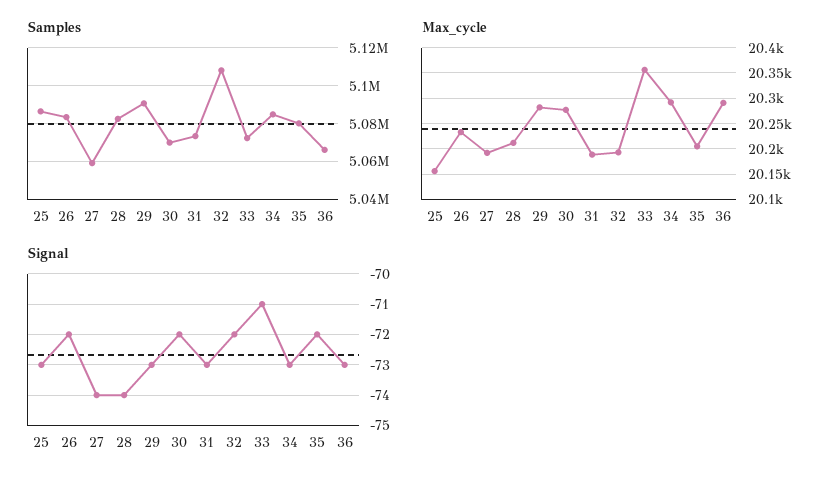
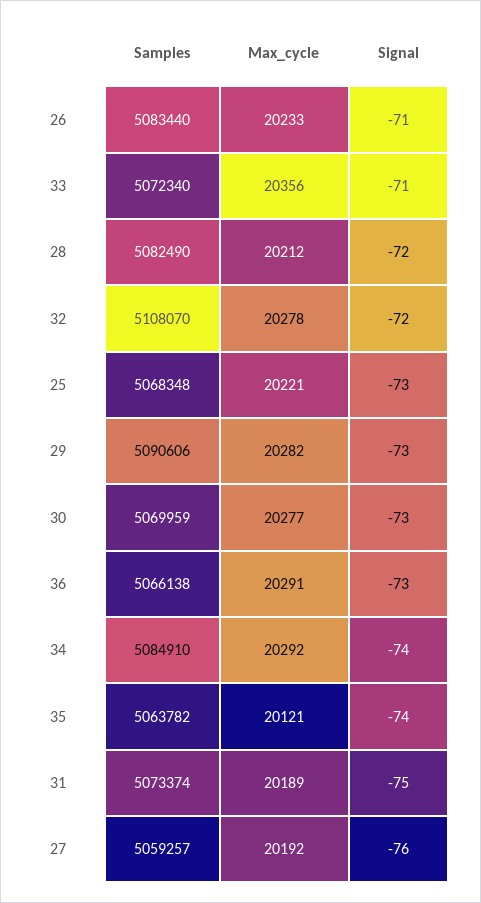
Samples, 25: 5085000 -> 5068348
Samples, 35: 5080000 -> 5063782
Max_cycle, 25: 20150 -> 20221
Max_cycle, 32: 20200 -> 20278
Max_cycle, 35: 20200 -> 20121
Signal, 26: -72 -> -71
Signal, 27: -74 -> -76
Signal, 28: -74 -> -72
Signal, 30: -72 -> -73
Signal, 31: -73 -> -75
Signal, 34: -73 -> -74
Signal, 35: -72 -> -74

